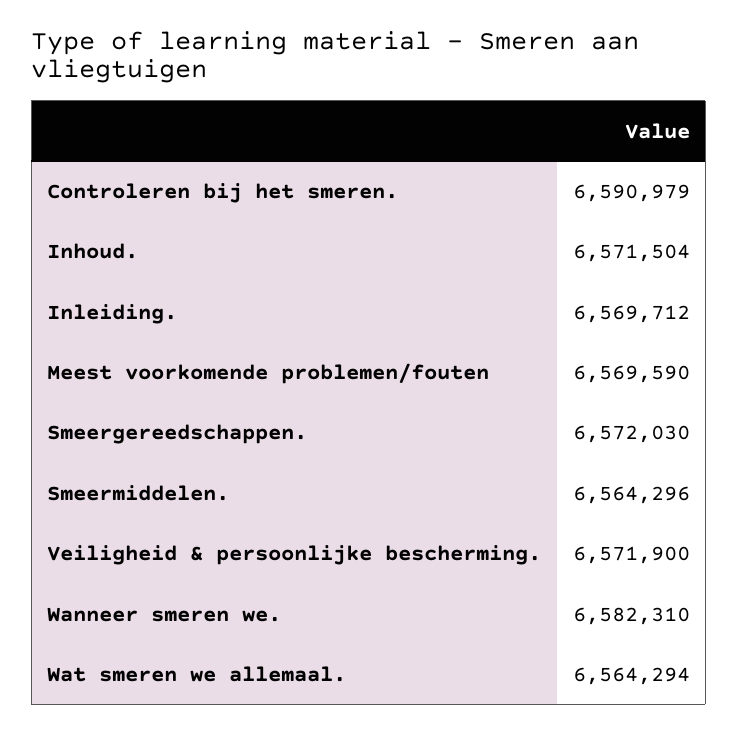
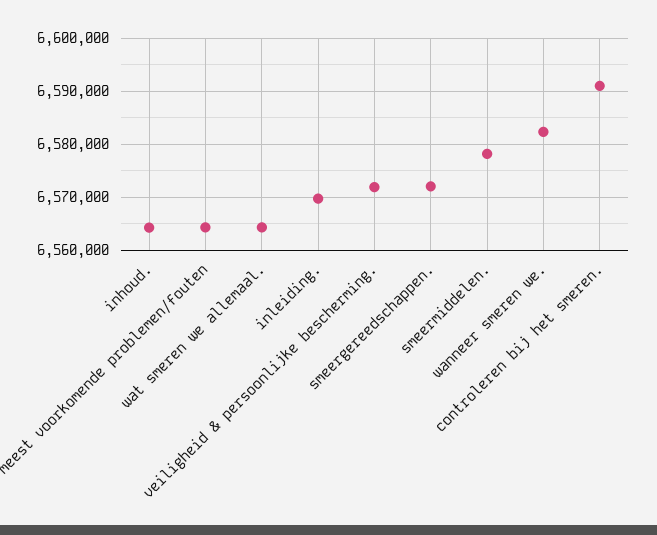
Inhoud.: 6571504 -> 6564000
Meest voorkomende problemen/fouten: 6569590 -> 6564000
Smeermiddelen.: 6564296 -> 6578000

